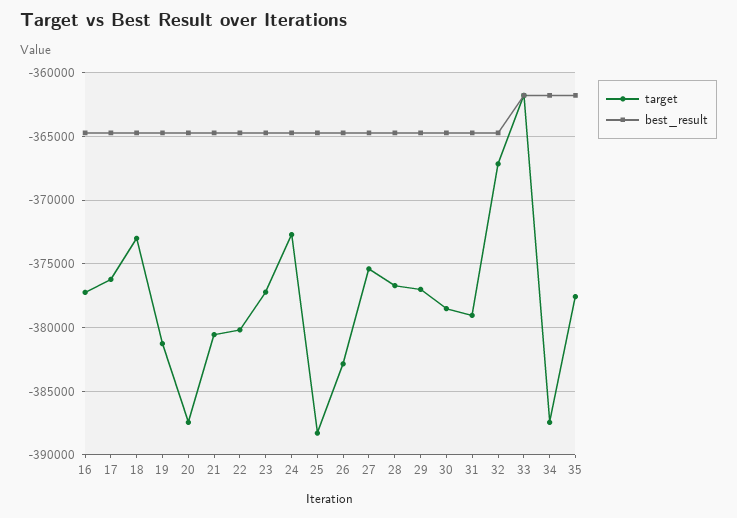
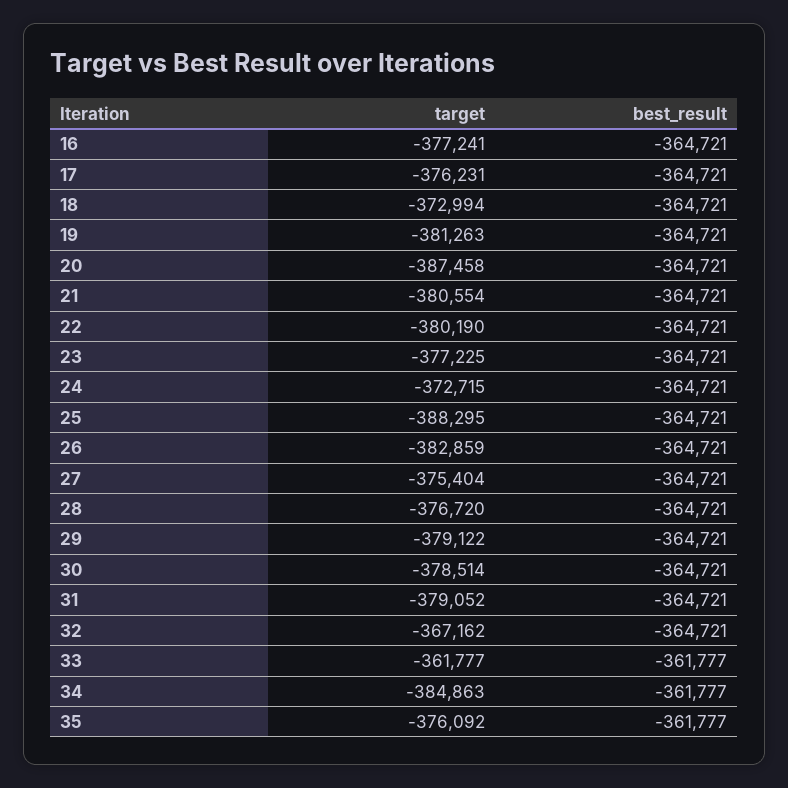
target, 29: -377000 -> -379122
target, 34: -387500 -> -384863
target, 35: -377500 -> -376092

